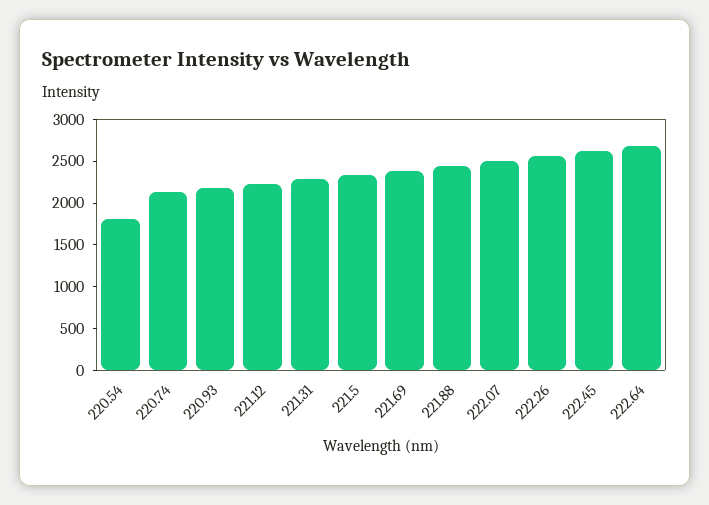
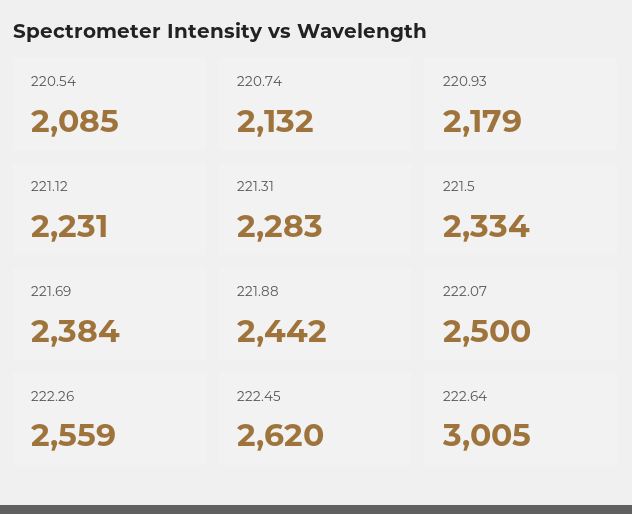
220.54: 1800 -> 2085
222.64: 2700 -> 3005

